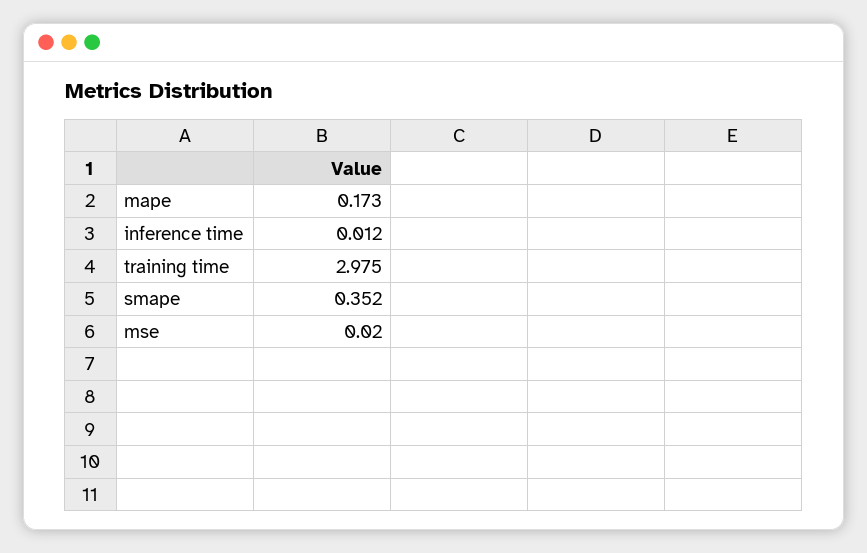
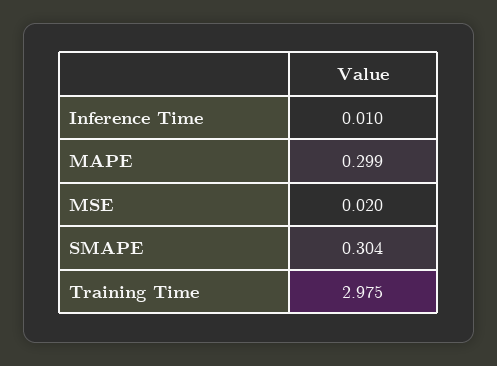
mape: 0.173 -> 0.299
inference time: 0.012 -> 0.01
smape: 0.352 -> 0.304

